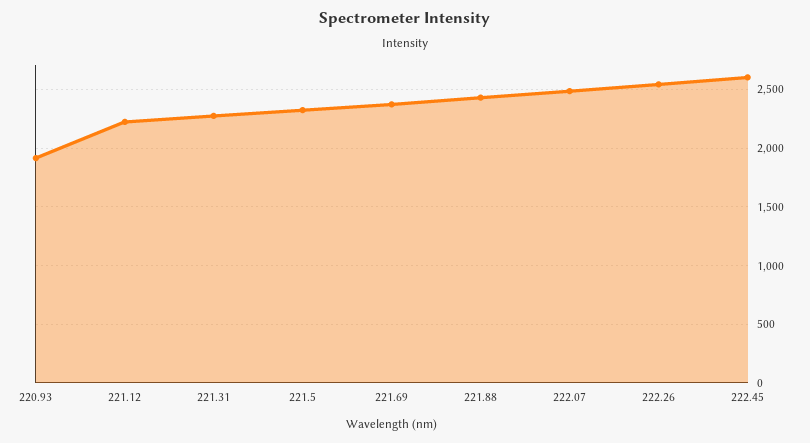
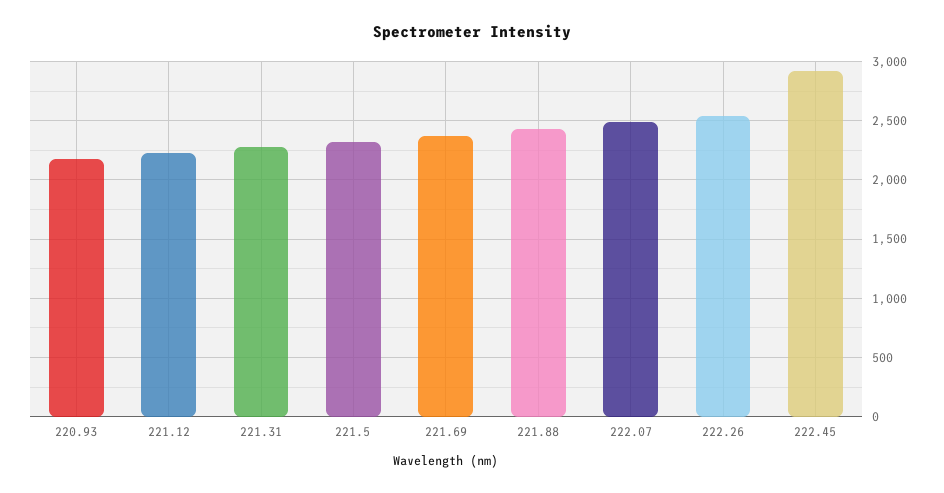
220.93: 1900 -> 2200
222.45: 2600 -> 2900

